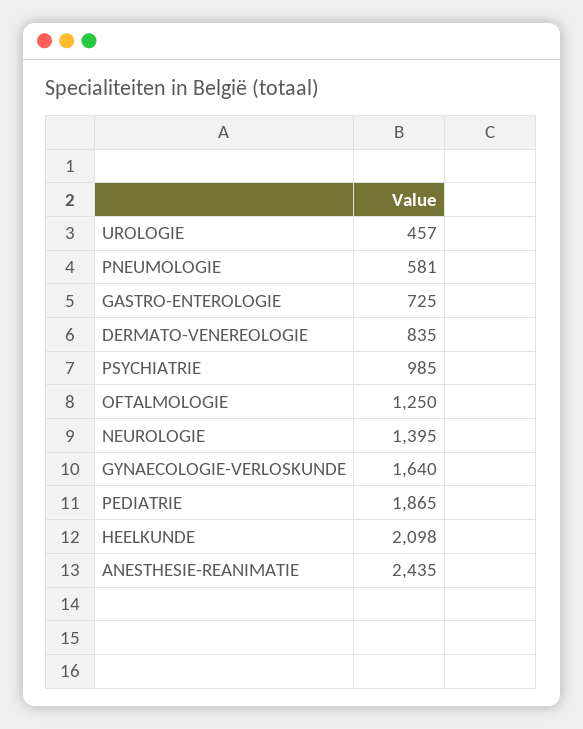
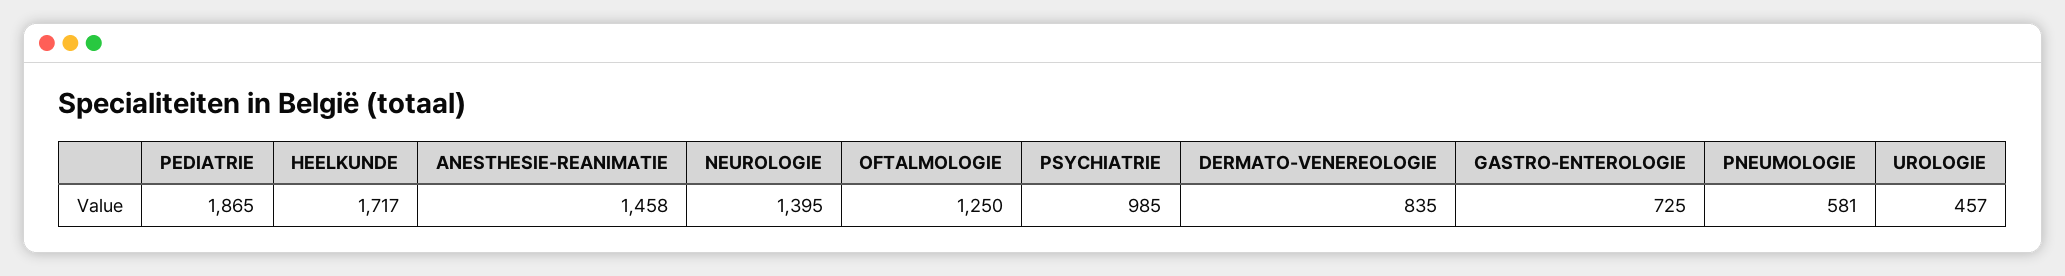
GYNAECOLOGIE-VERLOSKUNDE: 1640 -> none
HEELKUNDE: 2098 -> 1717
ANESTHESIE-REANIMATIE: 2435 -> 1458

